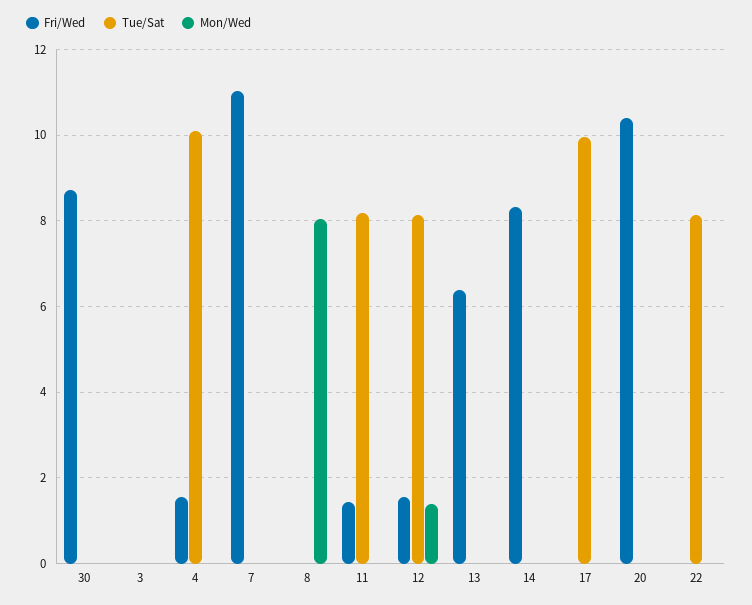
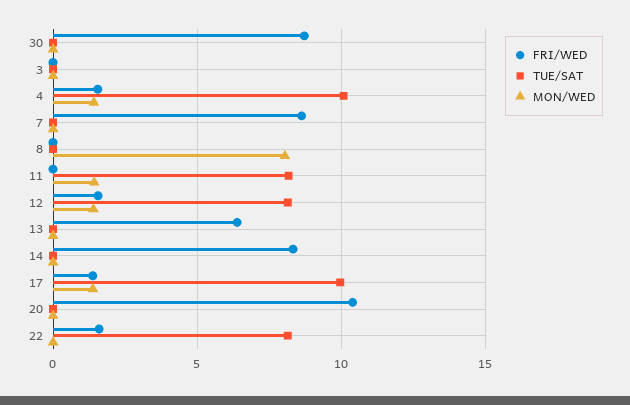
Mon/Wed, 4: 0 -> 1.5
Fri/Wed, 7: 11 -> 8.5
Fri/Wed, 11: 1.4 -> 0
Mon/Wed, 11: 0 -> 1.5
Fri/Wed, 17: 0 -> 1.5
Mon/Wed, 17: 0 -> 1.5
Fri/Wed, 22: 0 -> 1.5

